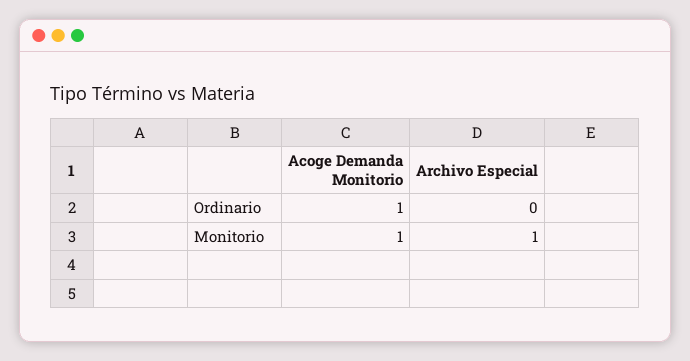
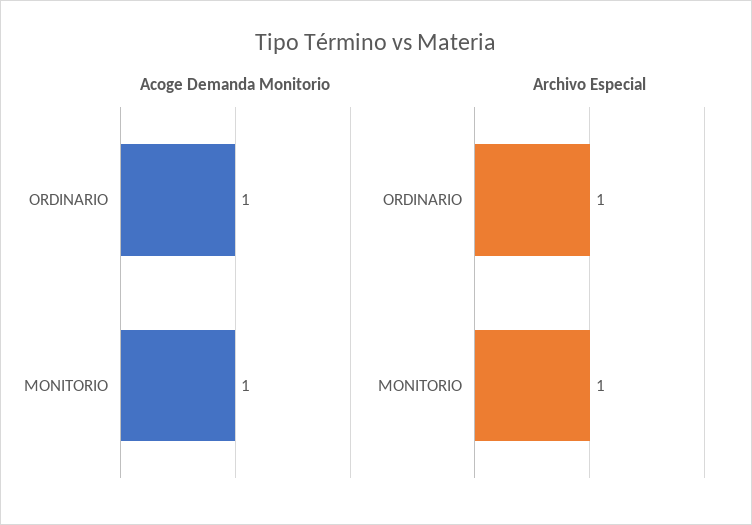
Archivo Especial, Ordinario: 0 -> 1

